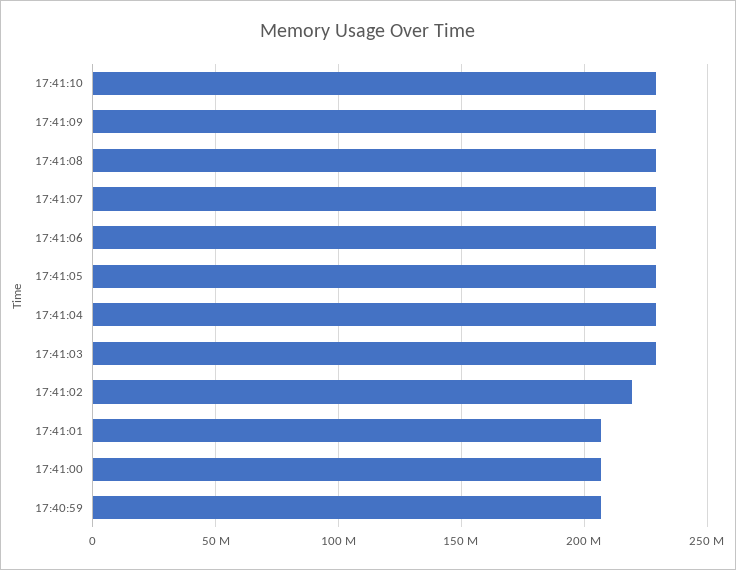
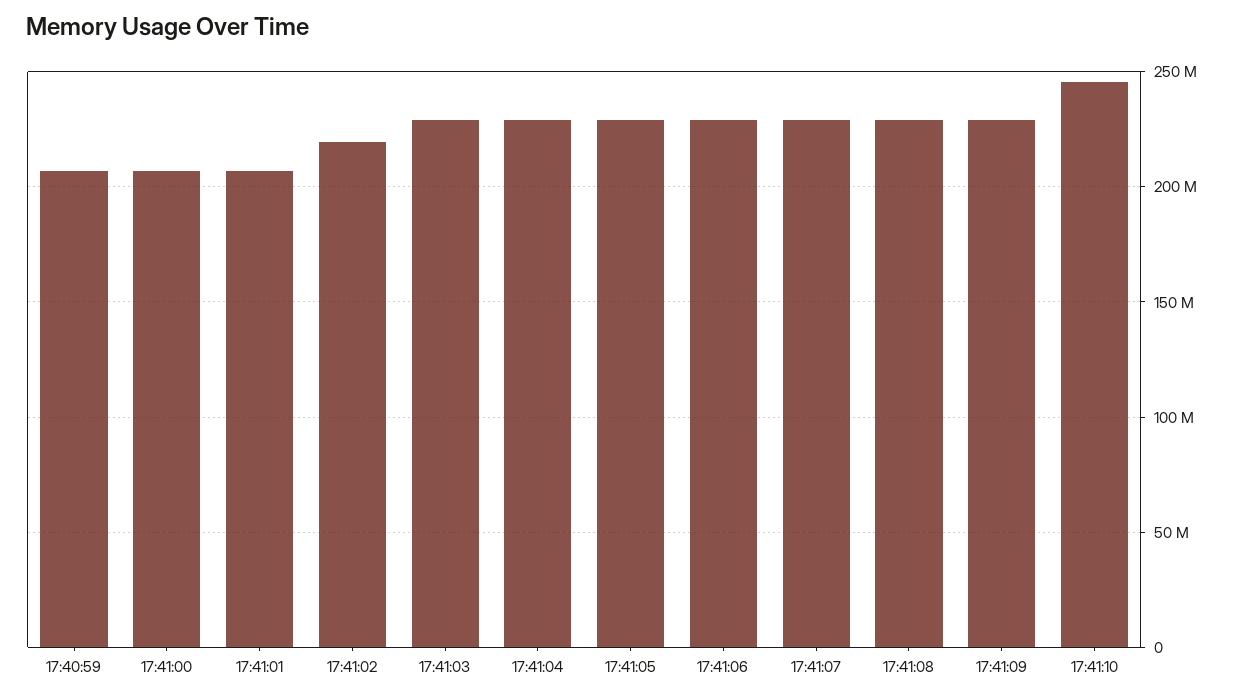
17:41:10: 230000000 -> 245000000

